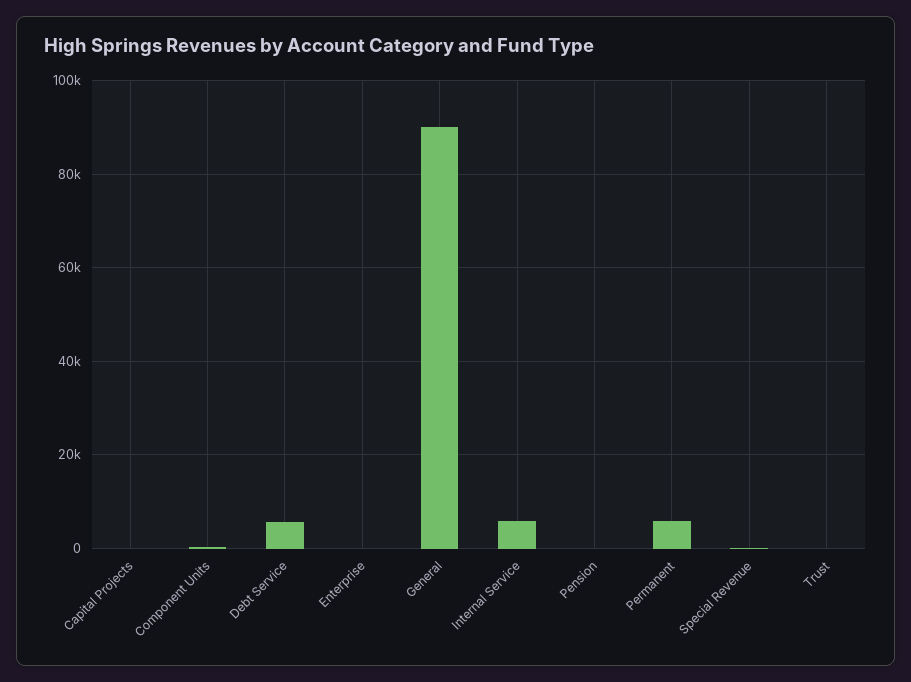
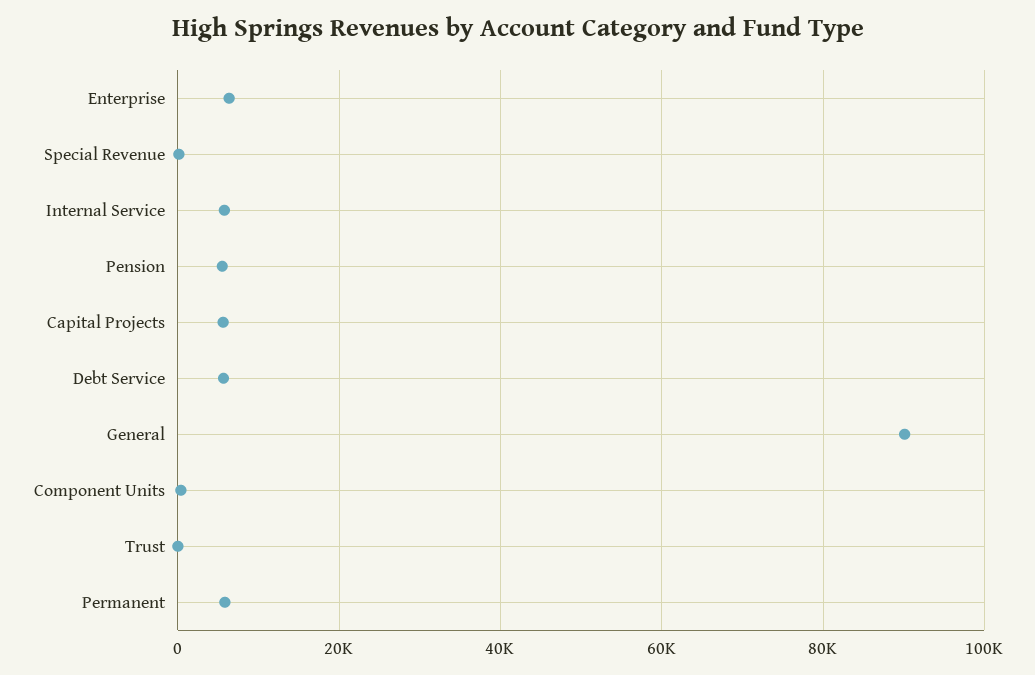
Capital Projects: 0 -> 6000
Enterprise: 0 -> 6000
Pension: 0 -> 6000

